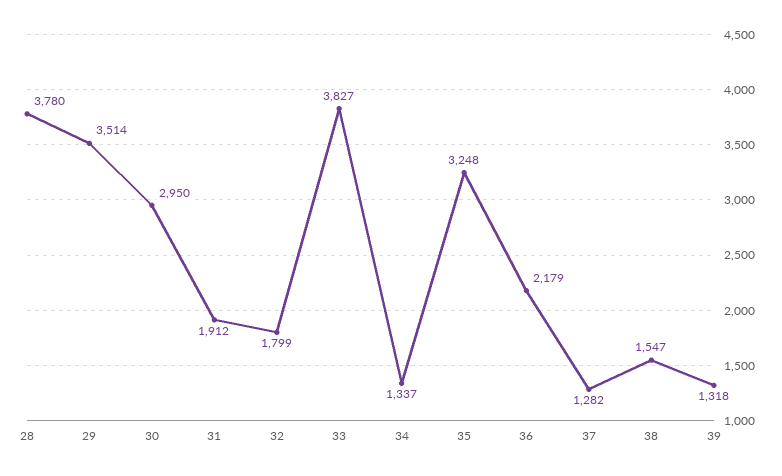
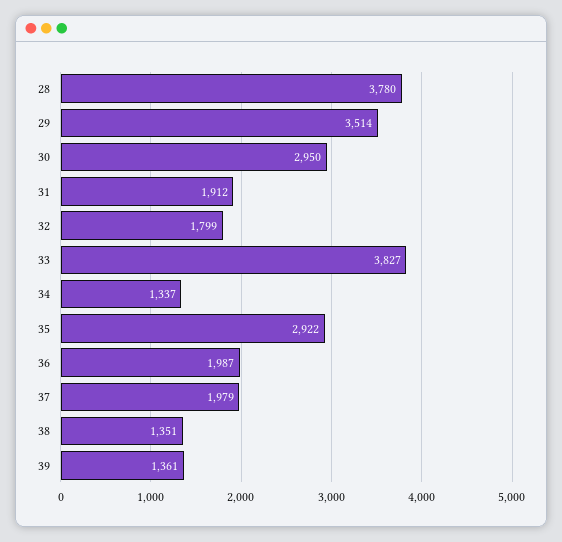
35: 3248 -> 2922
36: 2179 -> 1987
37: 1282 -> 1979
38: 1547 -> 1351
39: 1318 -> 1361

